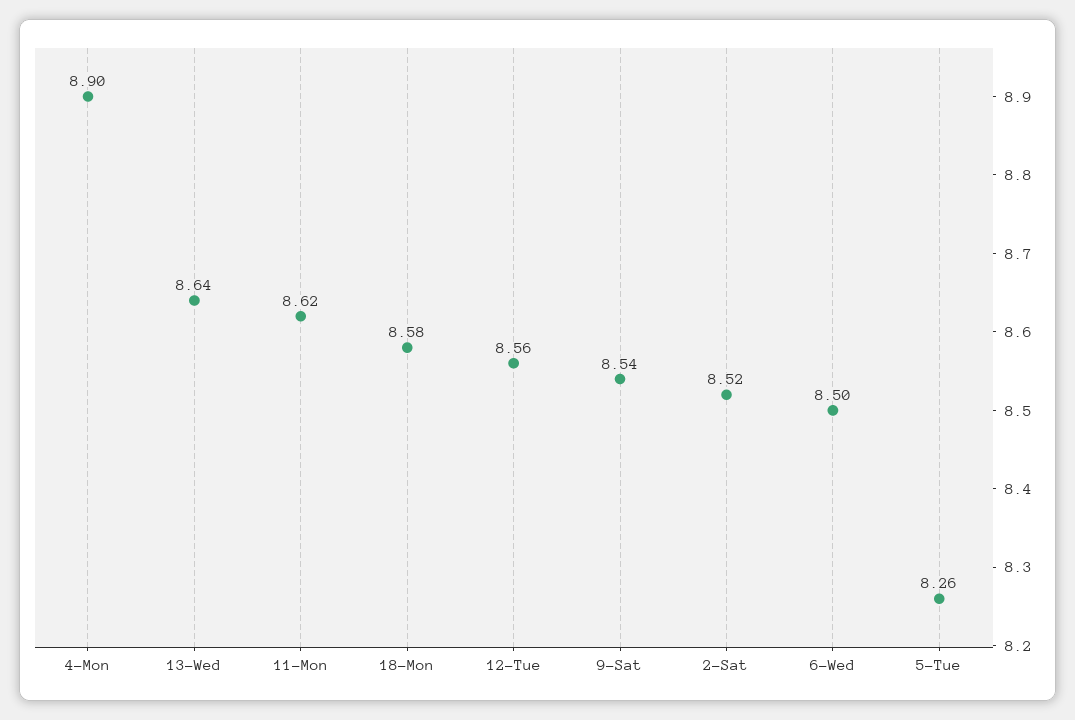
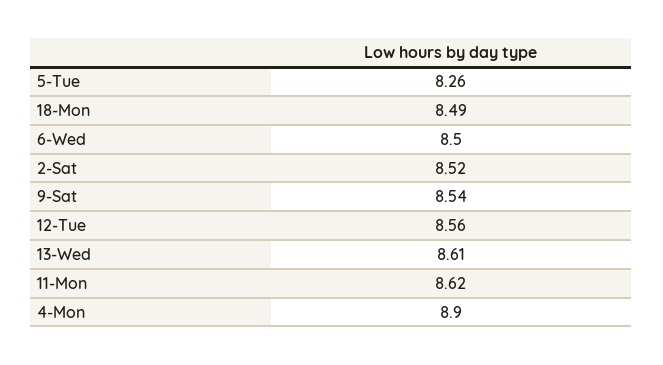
13-Wed: 8.64 -> 8.61
18-Mon: 8.58 -> 8.49

